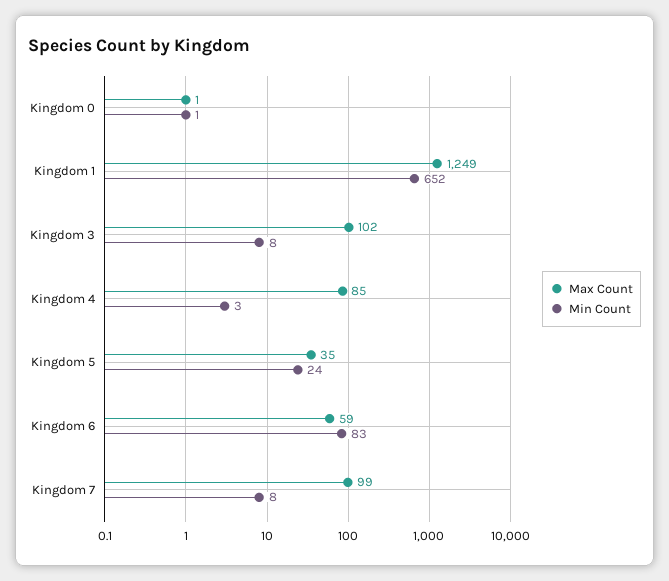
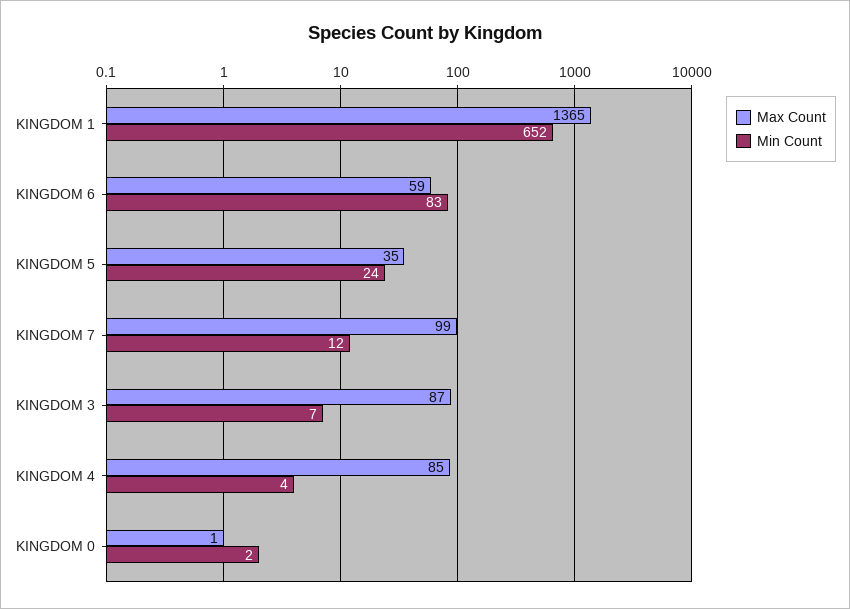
Min Count, Kingdom 0: 1 -> 2
Max Count, Kingdom 1: 1249 -> 1365
Max Count, Kingdom 3: 102 -> 87
Min Count, Kingdom 3: 8 -> 7
Min Count, Kingdom 4: 3 -> 4
Min Count, Kingdom 7: 8 -> 12

